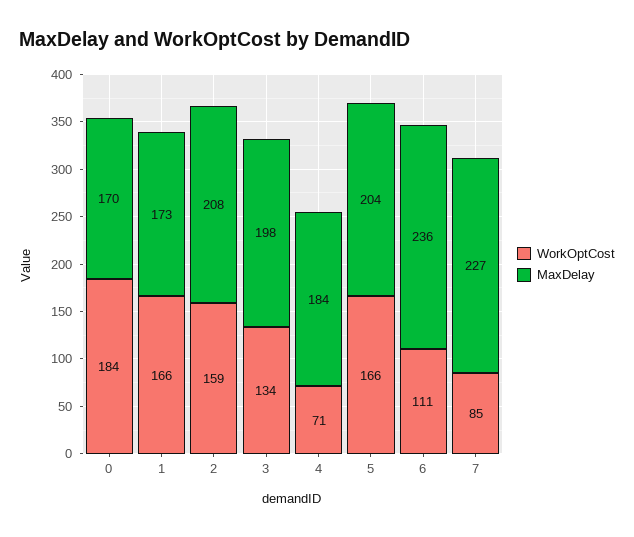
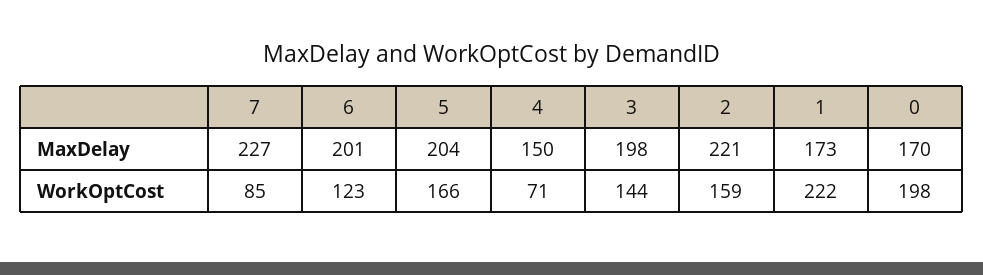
WorkOptCost, 0: 184 -> 198
WorkOptCost, 1: 166 -> 222
MaxDelay, 2: 208 -> 221
WorkOptCost, 3: 134 -> 144
MaxDelay, 4: 184 -> 150
WorkOptCost, 6: 111 -> 123
MaxDelay, 6: 236 -> 201

